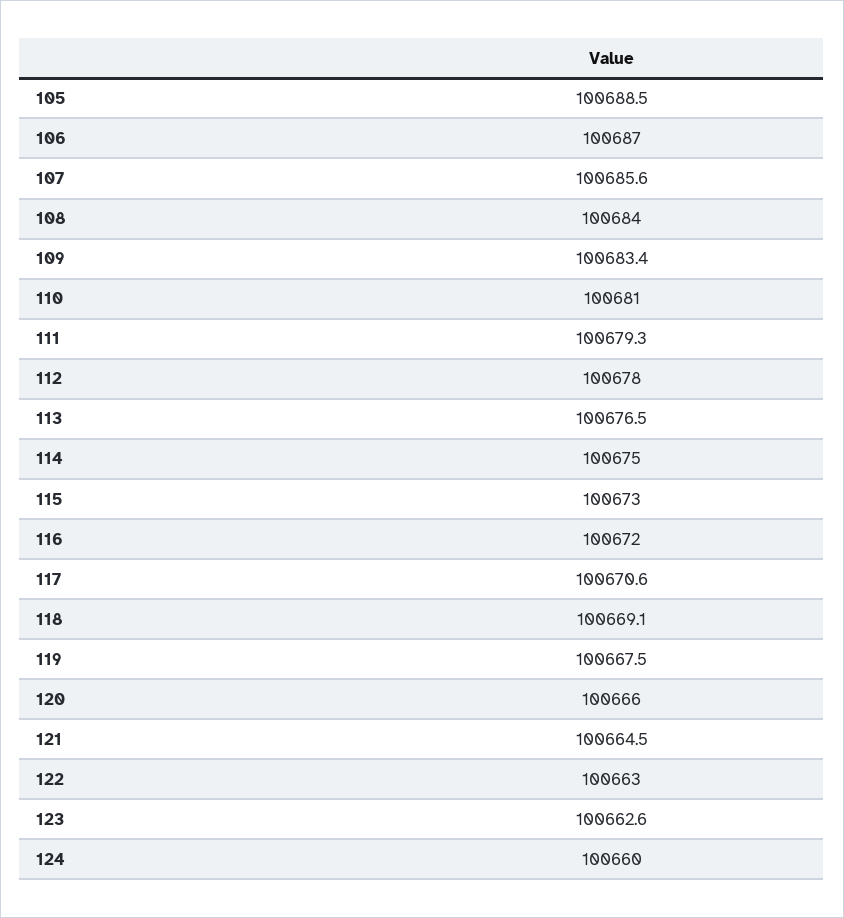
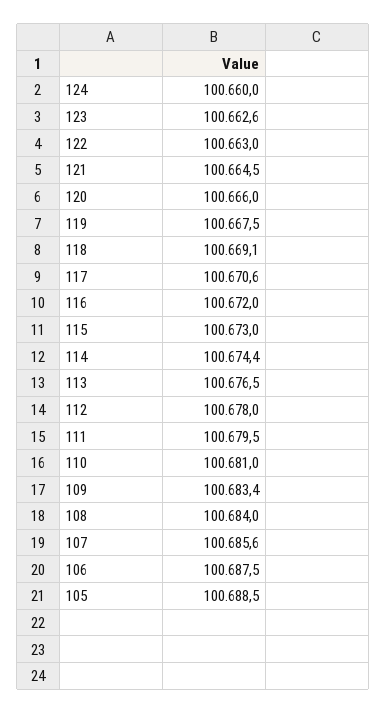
106: 100687 -> 100687.5
111: 100679.3 -> 100679.5
114: 100675 -> 100674.4

